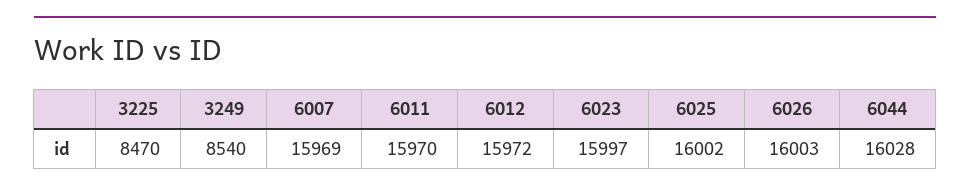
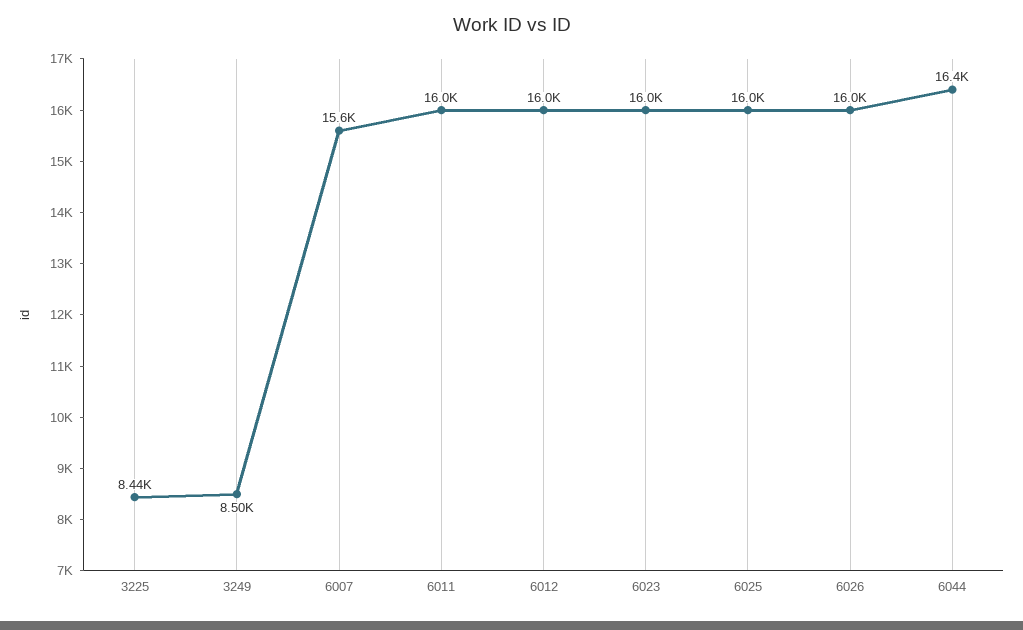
3225: 8470 -> 8440
3249: 8540 -> 8500
6007: 15969 -> 15600
6044: 16028 -> 16400

